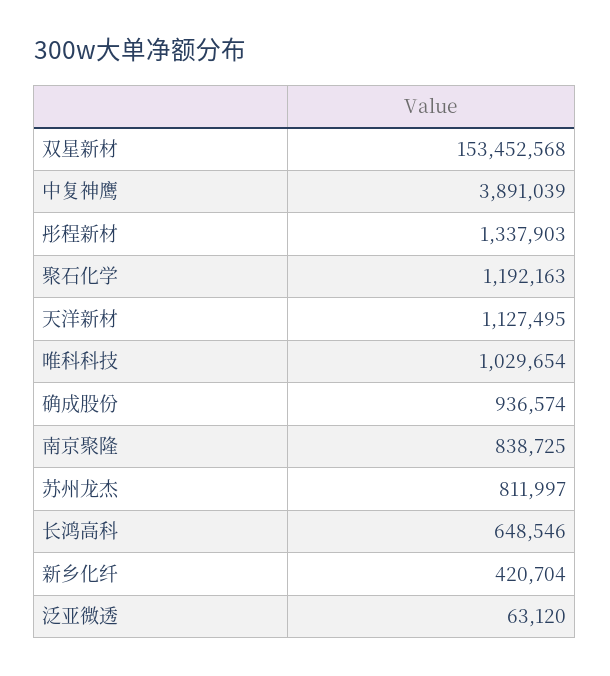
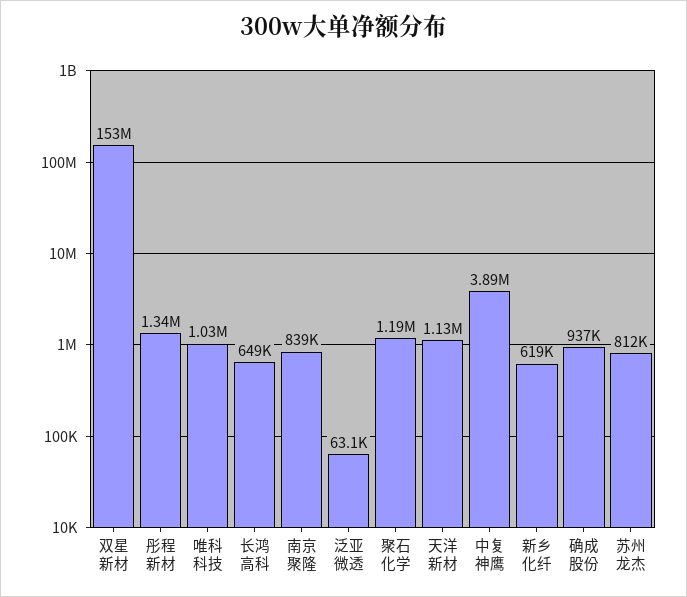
新乡化纤: 420704 -> 619000

